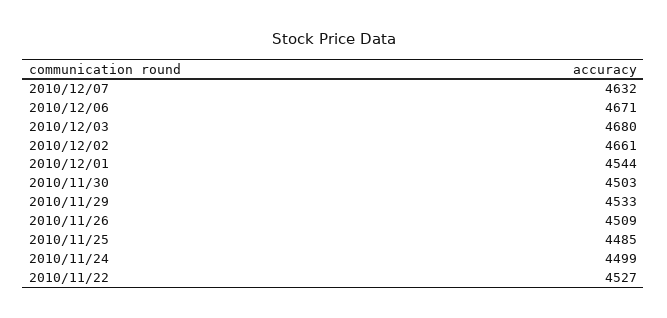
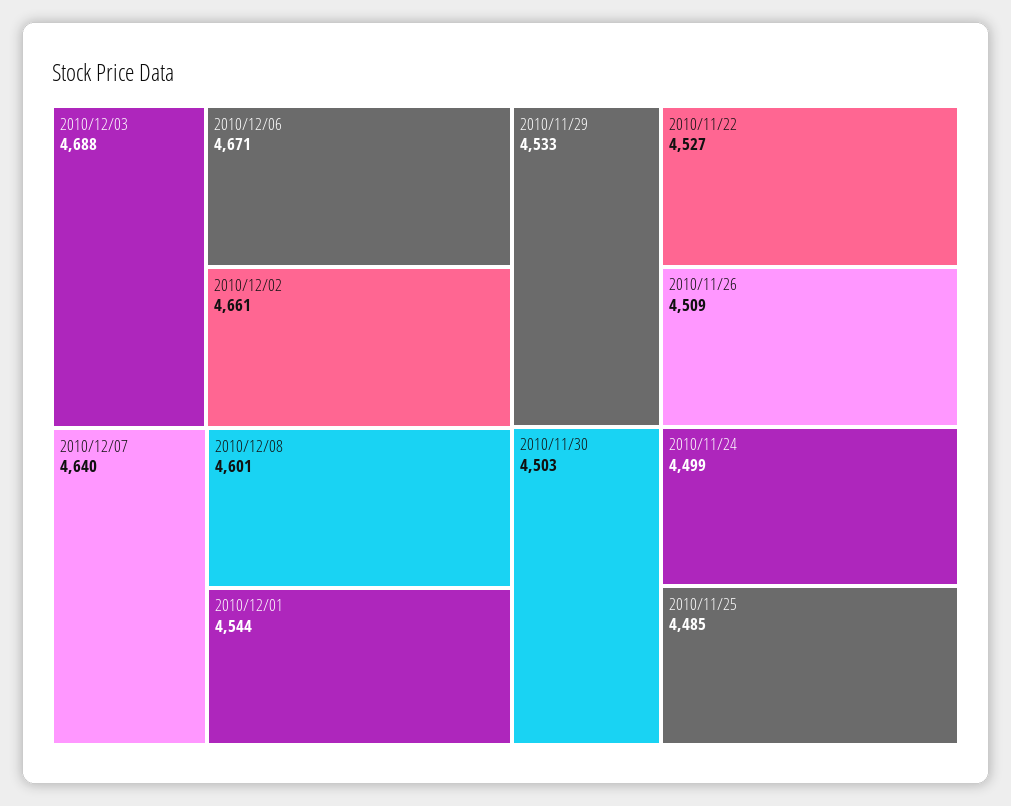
2010/12/07: 4632 -> 4640
2010/12/03: 4680 -> 4688
2010/12/08: none -> 4601

